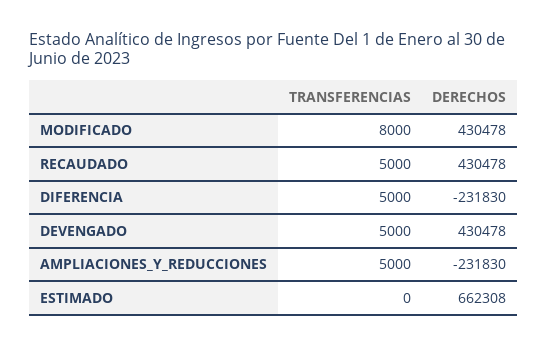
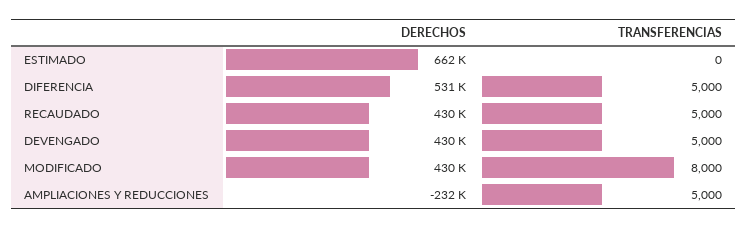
DERECHOS, DIFERENCIA: -231830 -> 531000

